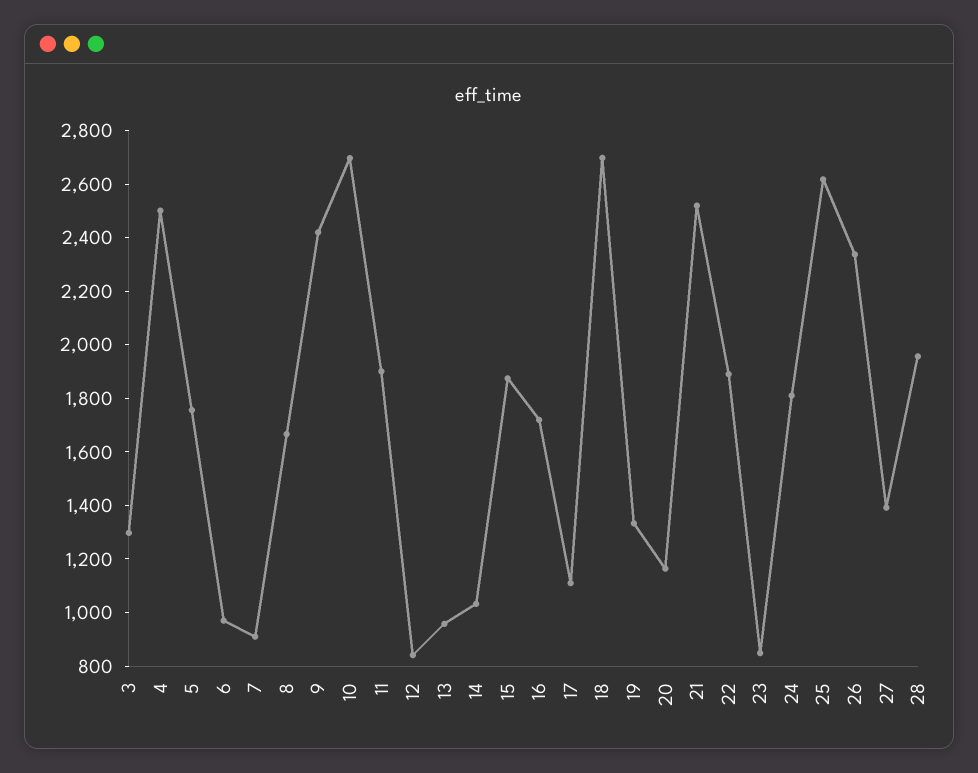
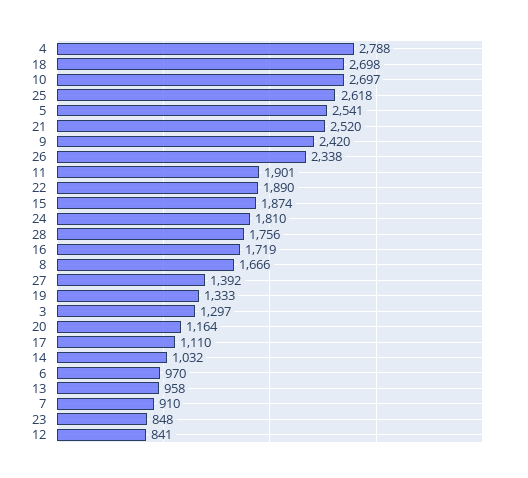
4: 2500 -> 2788
5: 1750 -> 2541
28: 1950 -> 1756

